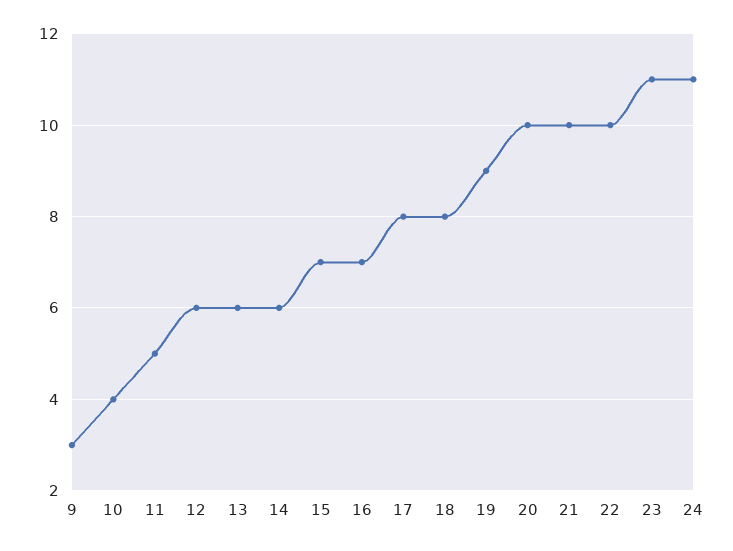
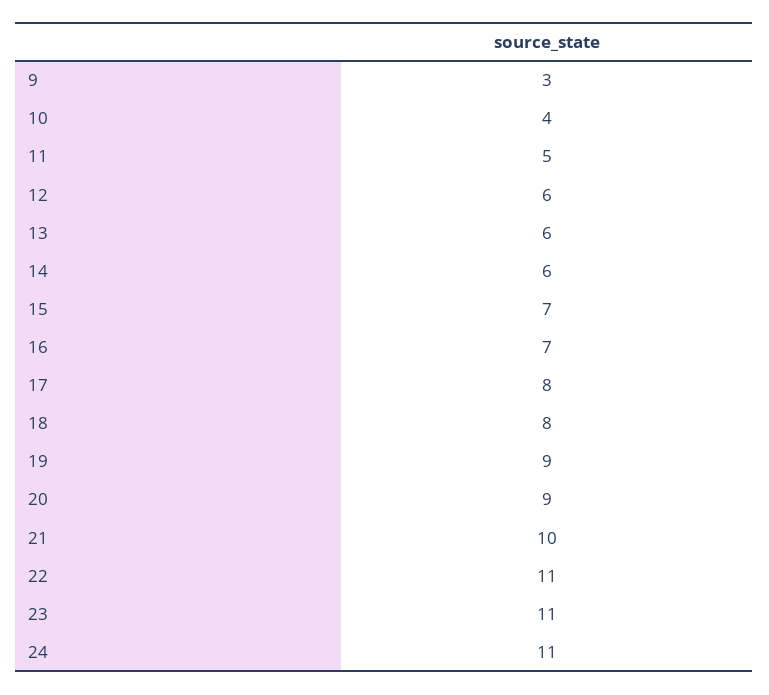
20: 10 -> 9
22: 10 -> 11

